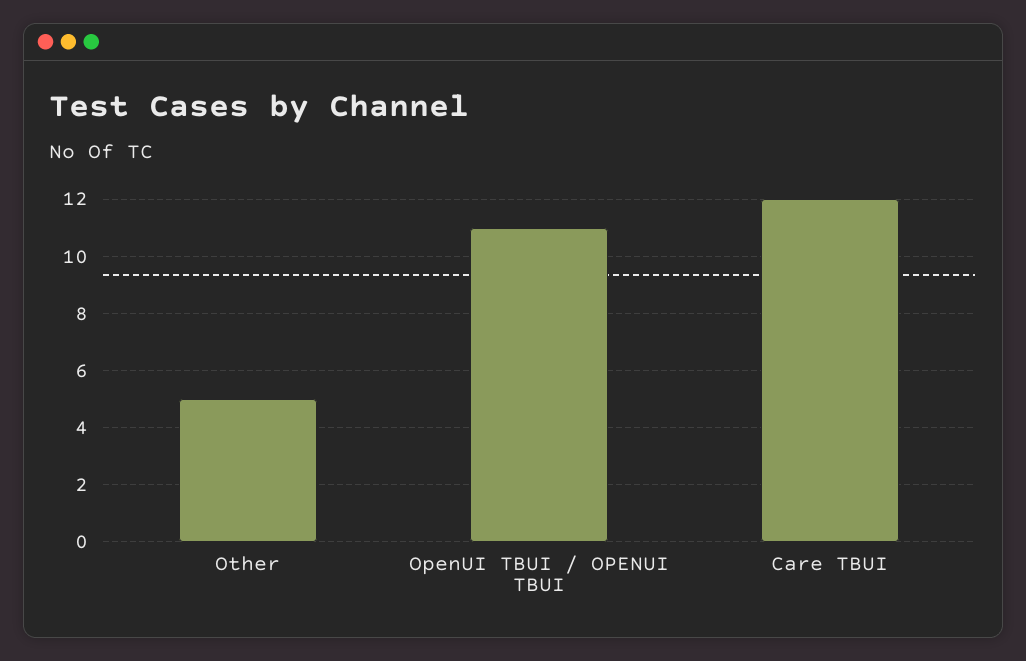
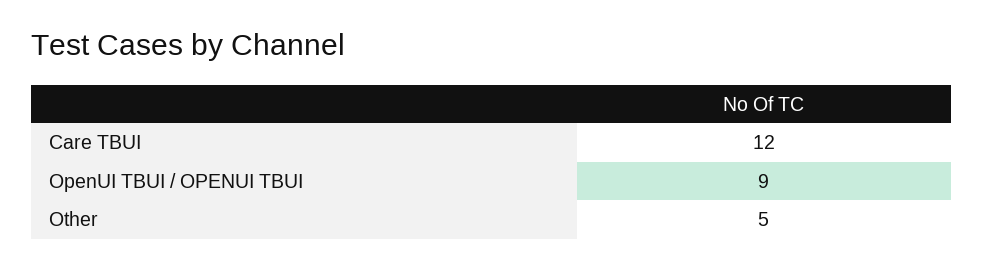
OpenUI TBUI / OPENUI TBUI: 11 -> 9

